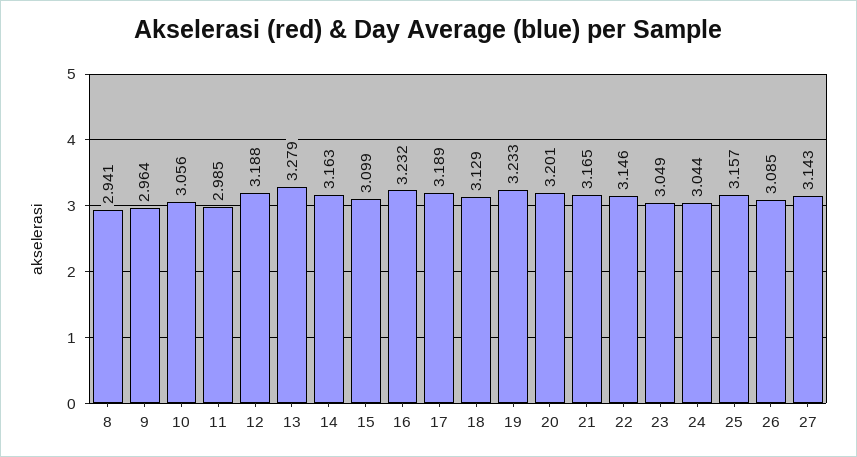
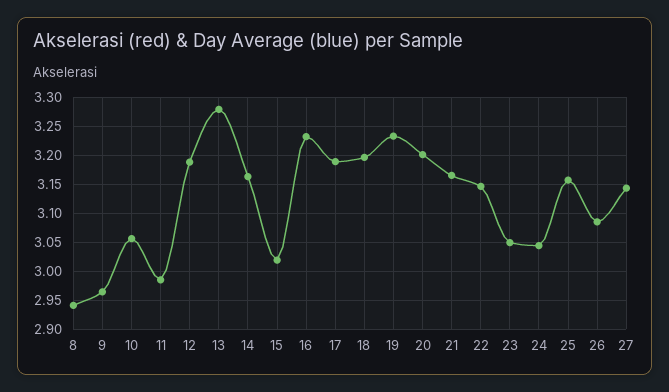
15: 3.099 -> 3.025
18: 3.129 -> 3.2

